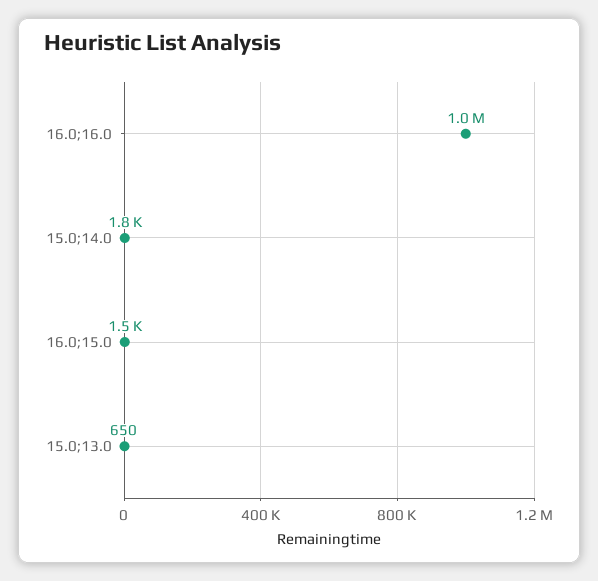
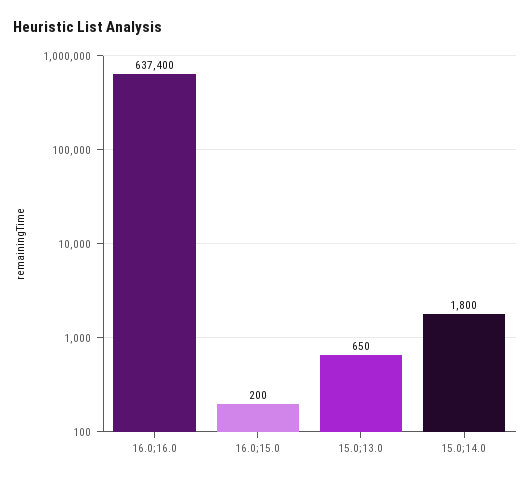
16.0;16.0: 1000000 -> 637400
16.0;15.0: 1500 -> 200

